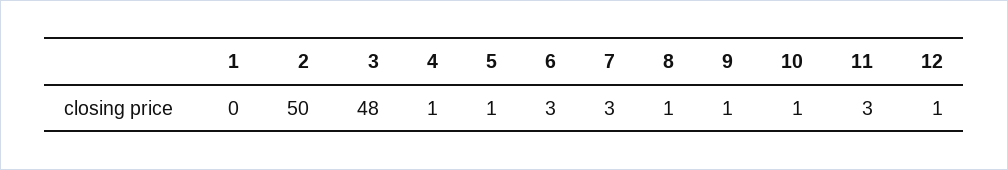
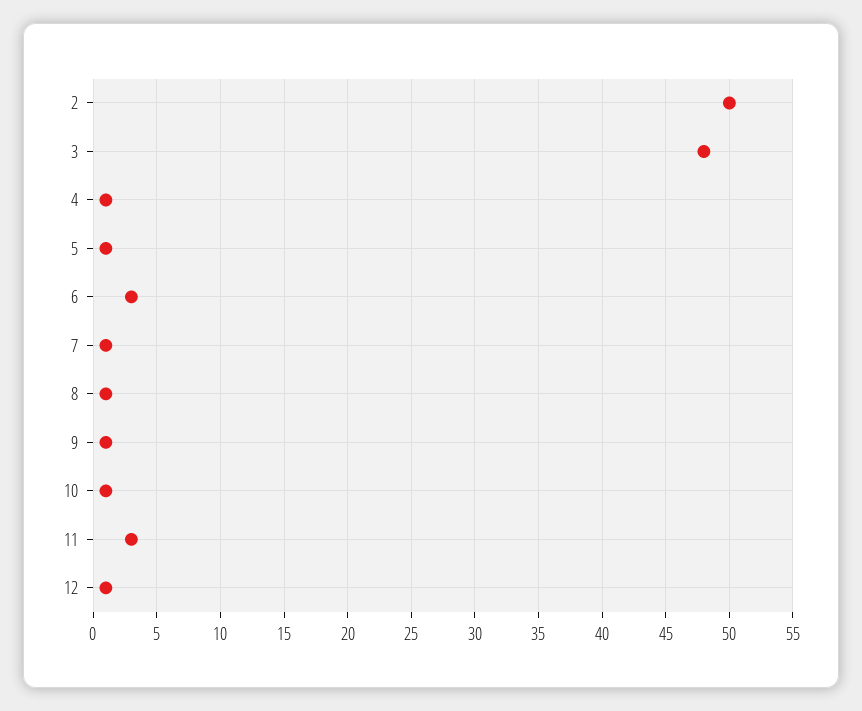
1: 0 -> none
7: 3 -> 1

